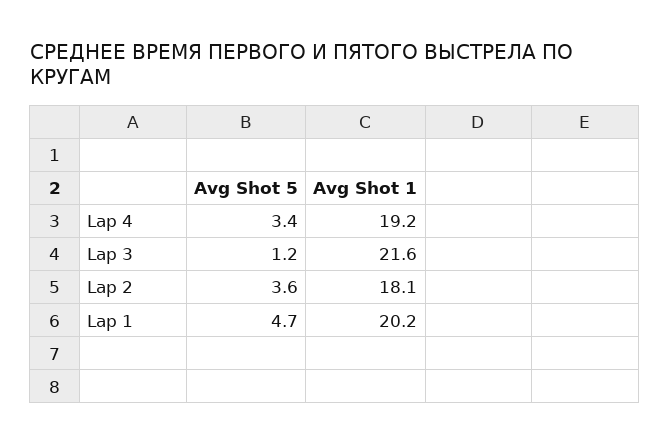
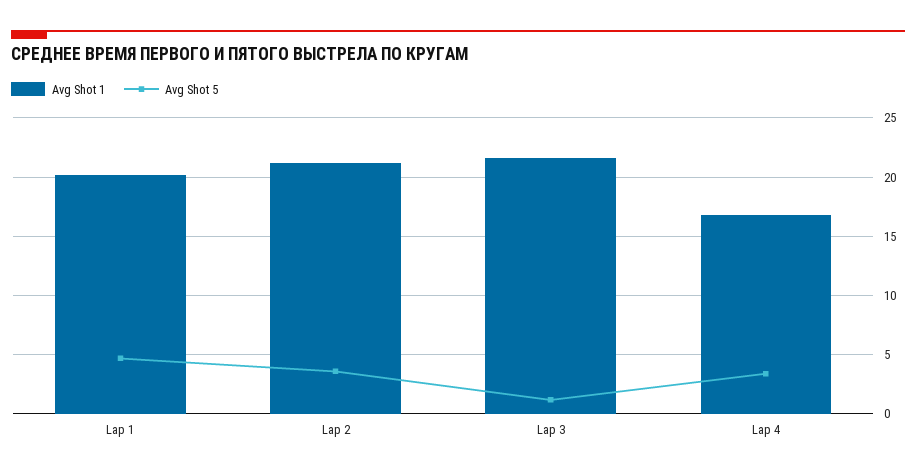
Avg Shot 1, Lap 4: 19.2 -> 17
Avg Shot 1, Lap 2: 18.1 -> 21

